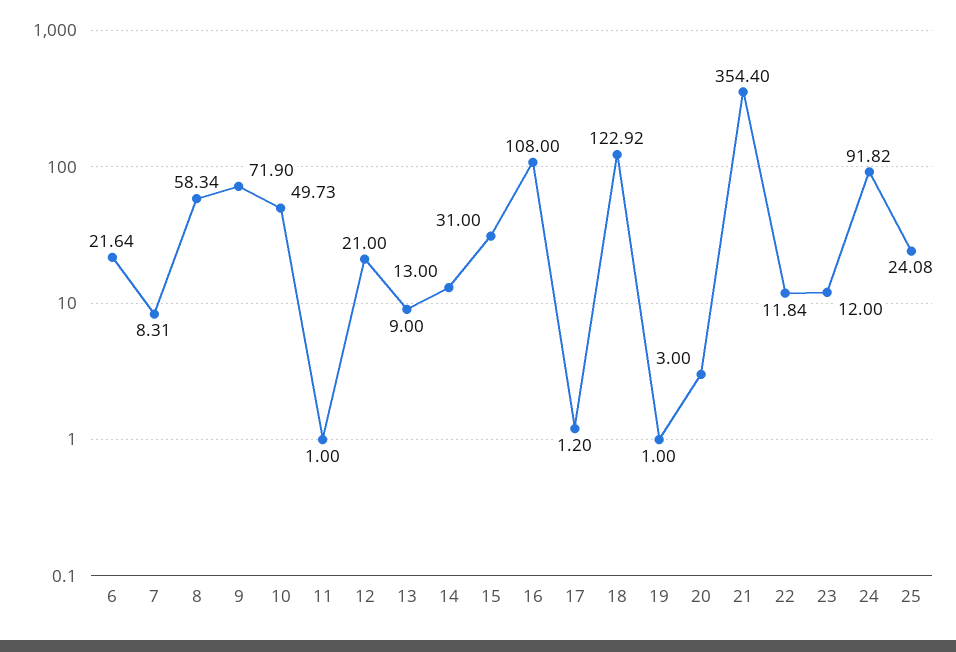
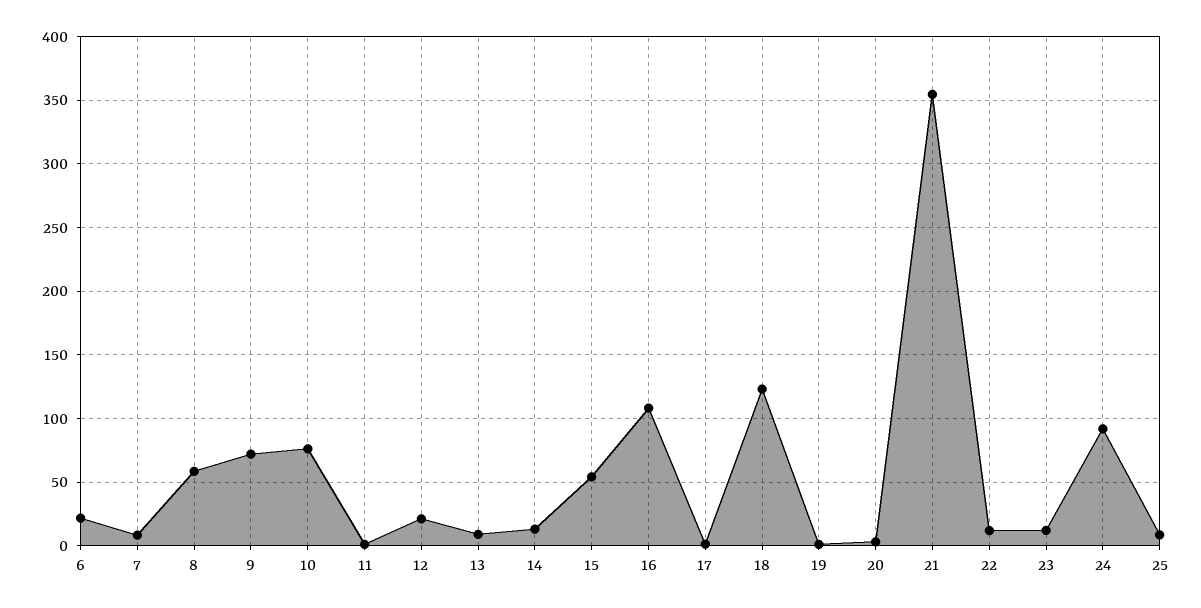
10: 49.73 -> 75
15: 31 -> 55
25: 24.08 -> 10

